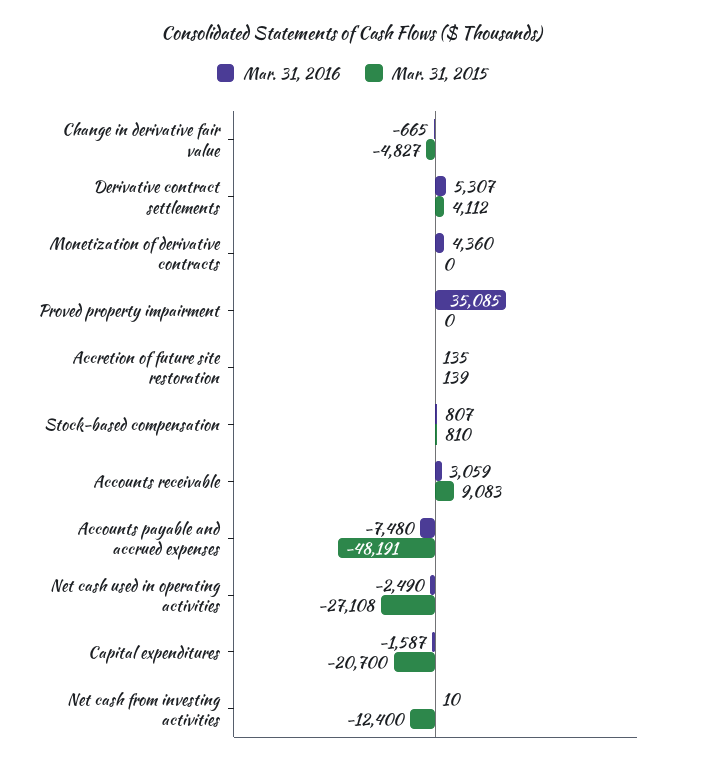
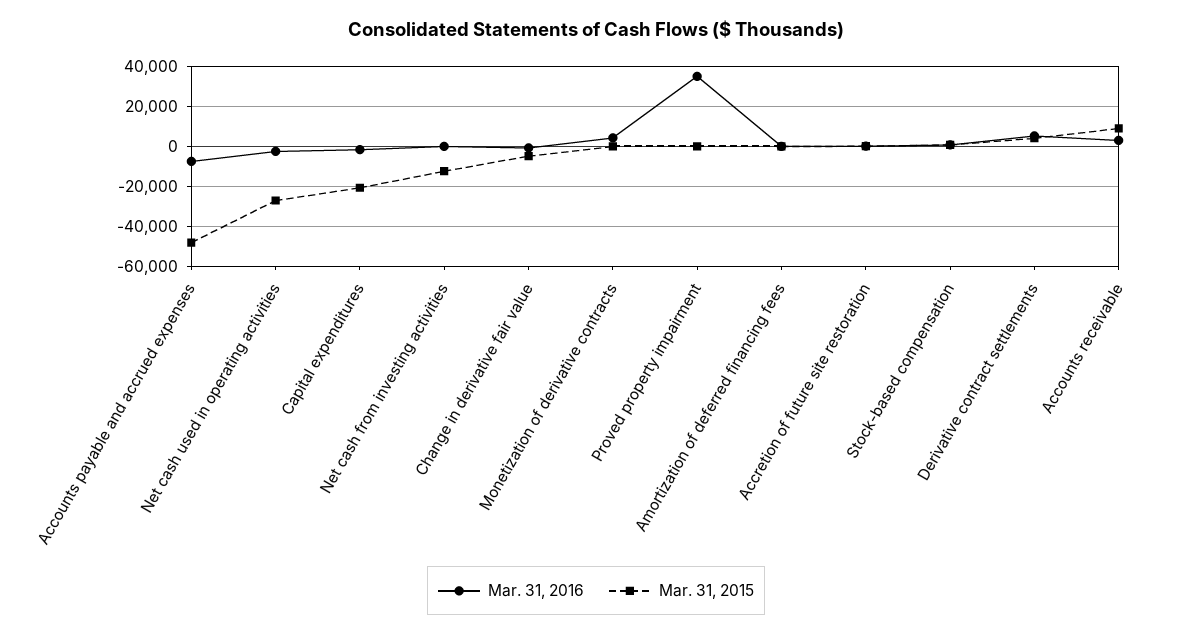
Mar. 31, 2016, Amortization of deferred financing fees: none -> 0
Mar. 31, 2015, Amortization of deferred financing fees: none -> 0

